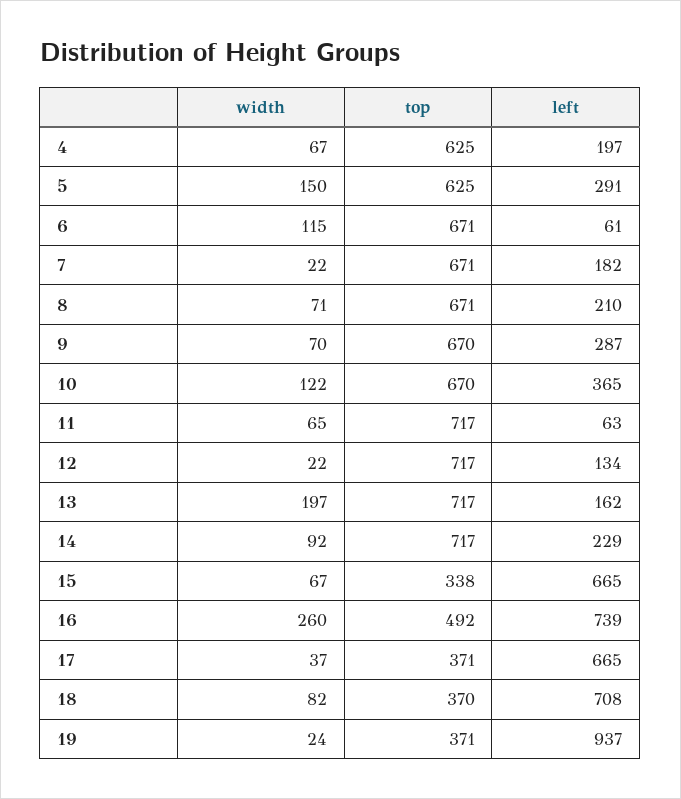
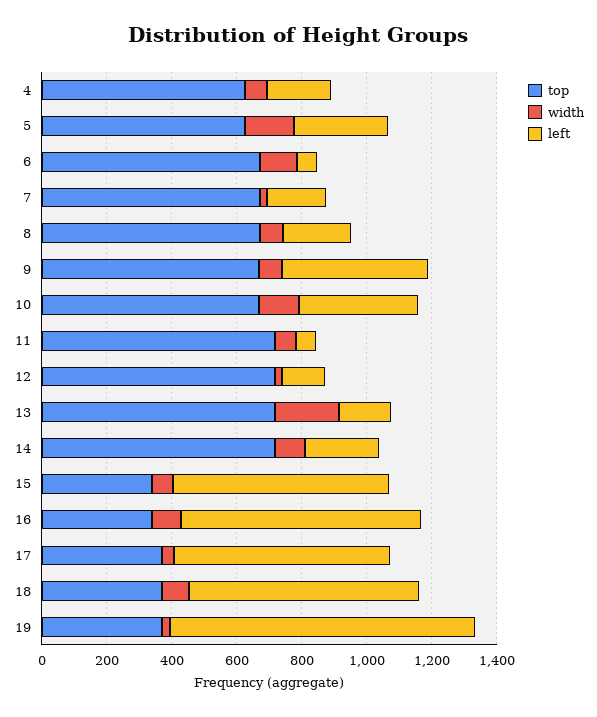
left, 9: 287 -> 450
width, 16: 260 -> 100
top, 16: 492 -> 350

